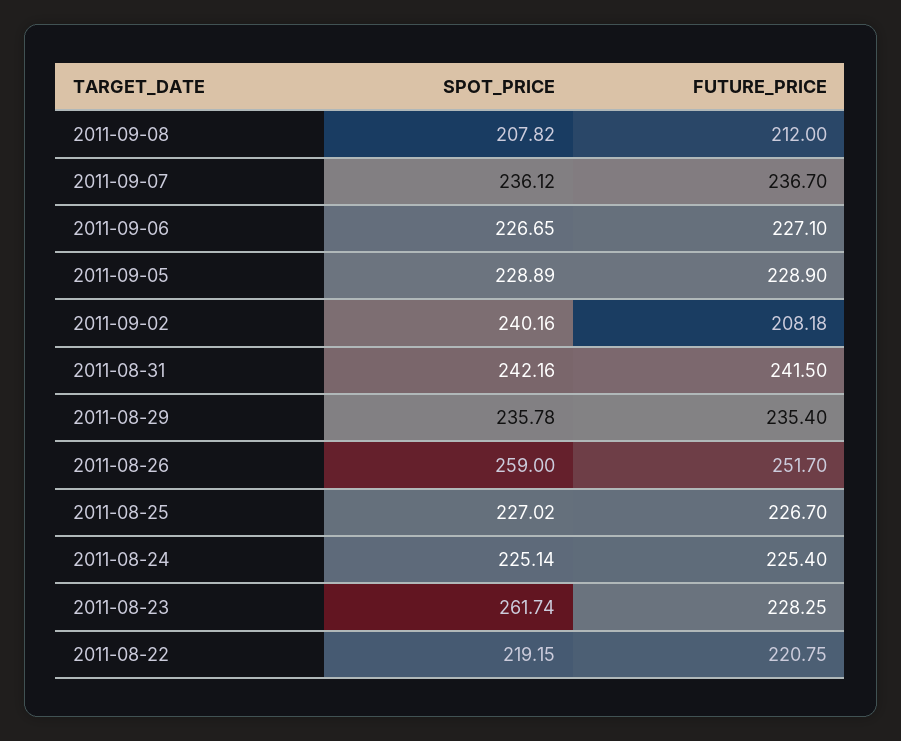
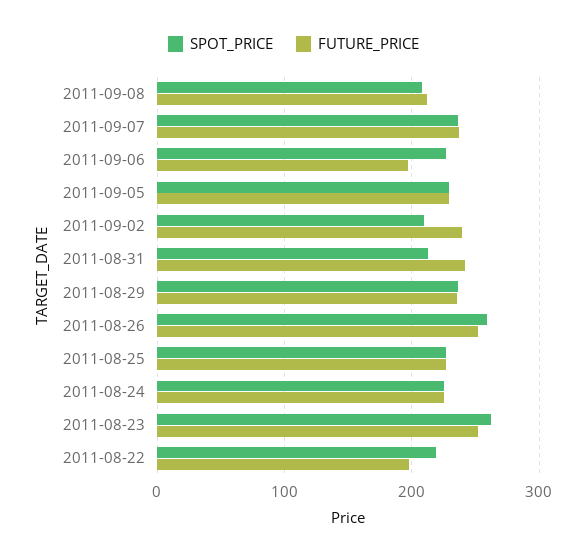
FUTURE_PRICE, 2011-09-06: 227.1 -> 200
SPOT_PRICE, 2011-09-02: 240.16 -> 210
FUTURE_PRICE, 2011-09-02: 208.18 -> 240
SPOT_PRICE, 2011-08-31: 242.16 -> 210
FUTURE_PRICE, 2011-08-23: 228.25 -> 250
FUTURE_PRICE, 2011-08-22: 220.75 -> 200

